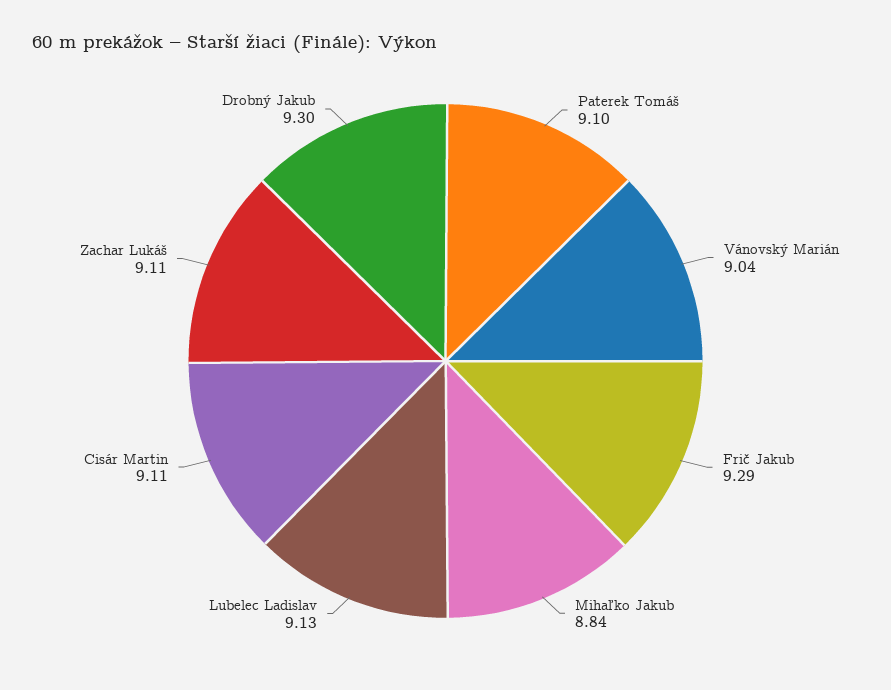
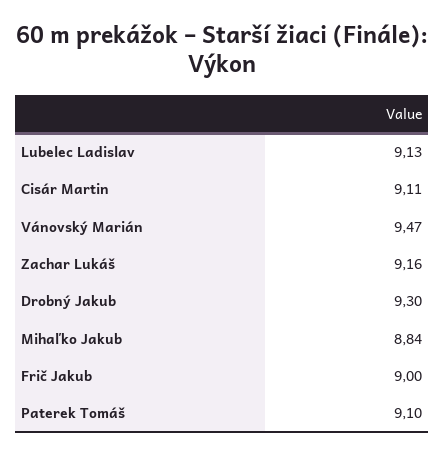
Vánovský Marián: 9.04 -> 9.47
Frič Jakub: 9.29 -> 9
Zachar Lukáš: 9.11 -> 9.16

